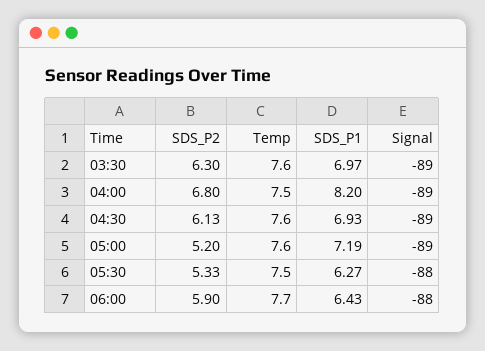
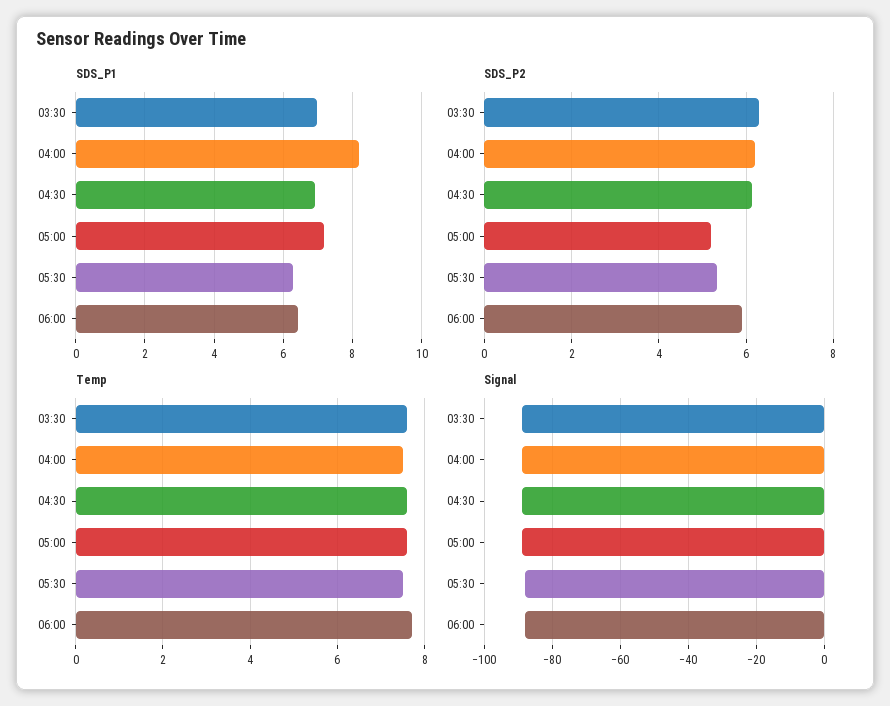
SDS_P2, 04:00: 6.8 -> 6.2

